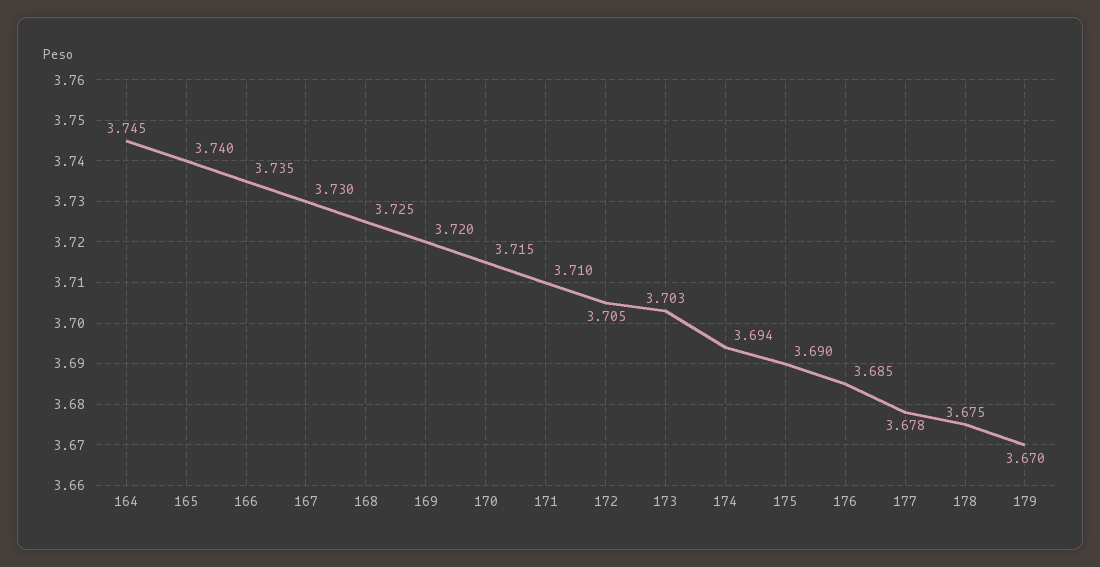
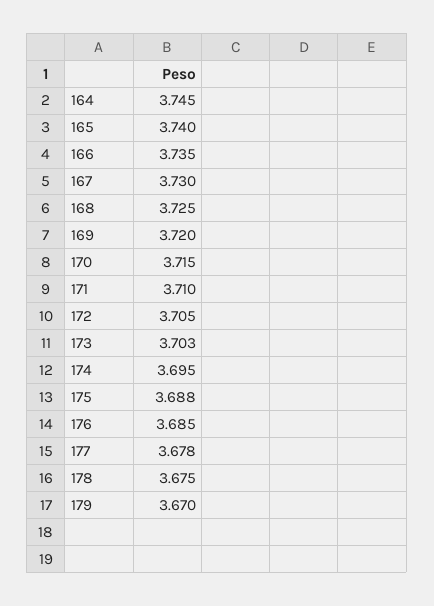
174: 3.694 -> 3.695
175: 3.69 -> 3.688

